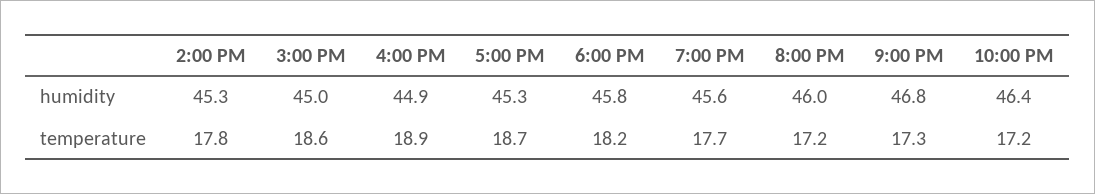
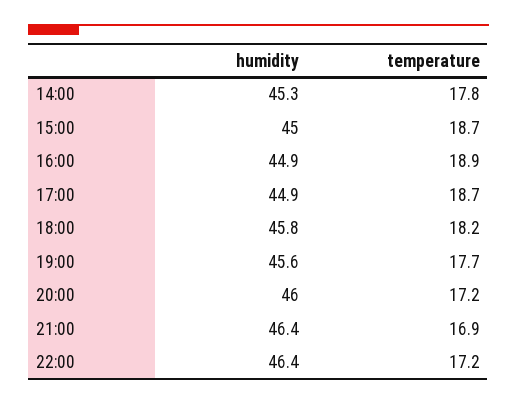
5:00 PM, humidity: 45.3 -> 44.9
9:00 PM, humidity: 46.8 -> 46.4
3:00 PM, temperature: 18.6 -> 18.7
9:00 PM, temperature: 17.3 -> 16.9

